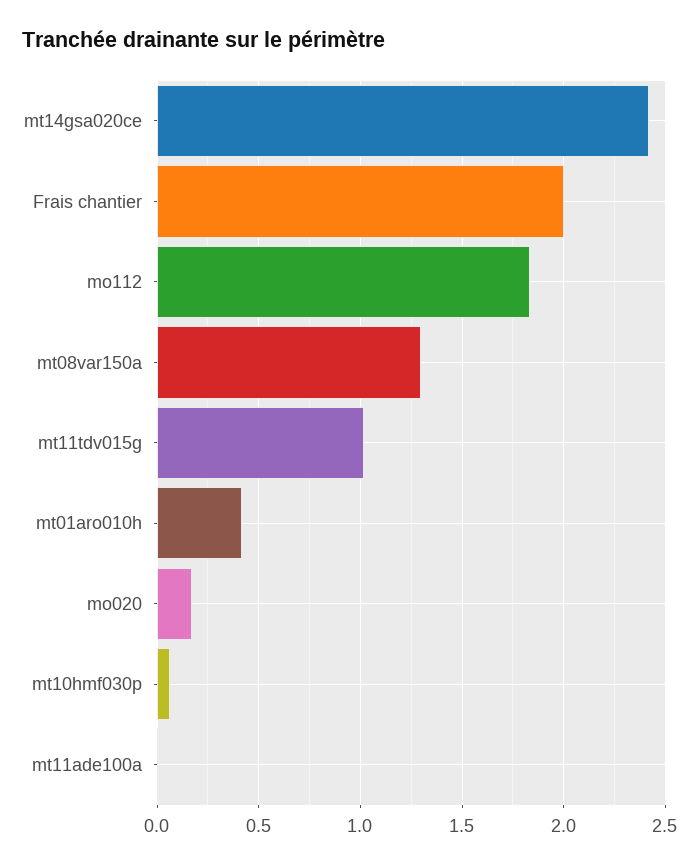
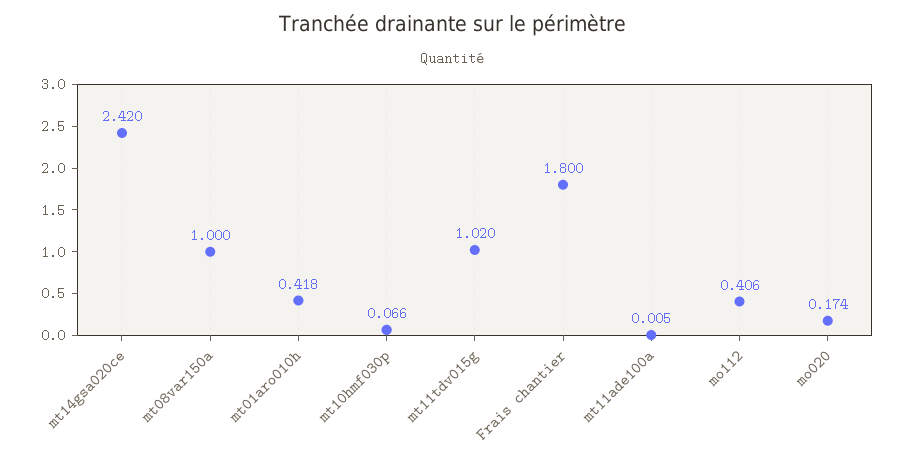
Frais chantier: 2 -> 1.8
mo112: 1.85 -> 0.406
mt08var150a: 1.3 -> 1

